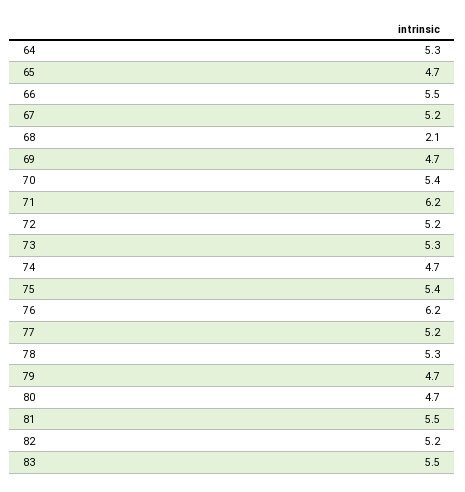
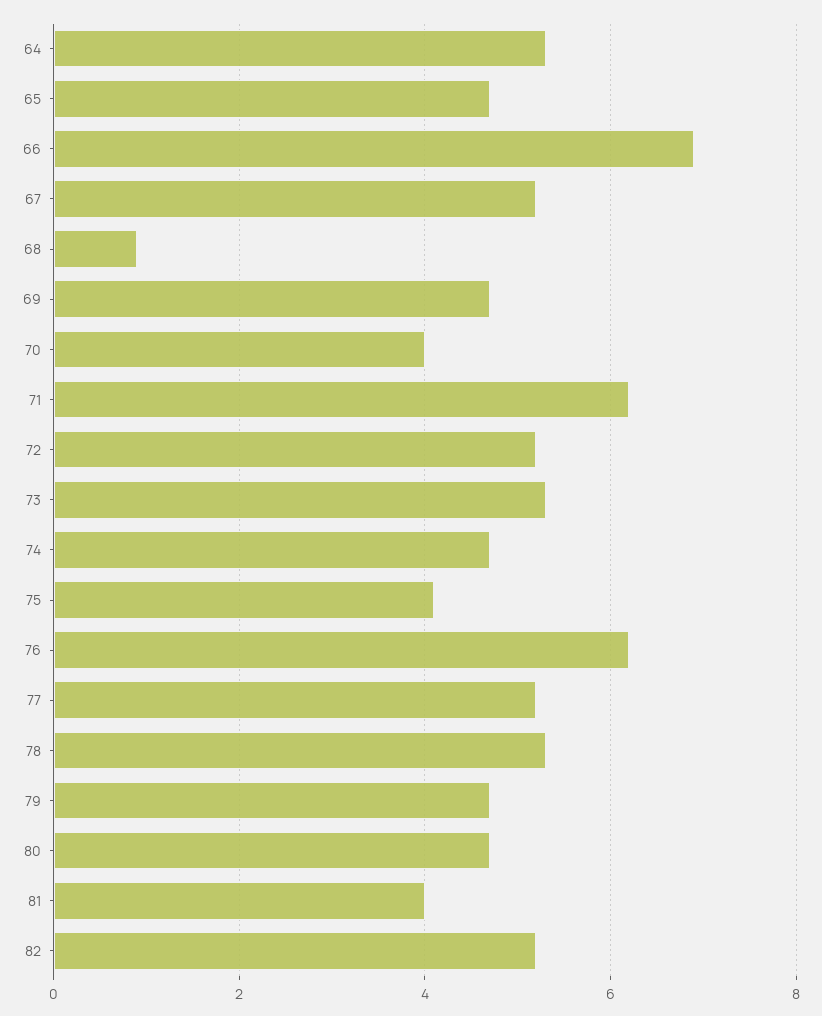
66: 5.5 -> 7
68: 2.1 -> 1
70: 5.4 -> 4
75: 5.4 -> 4
81: 5.5 -> 4
83: 5.5 -> none

